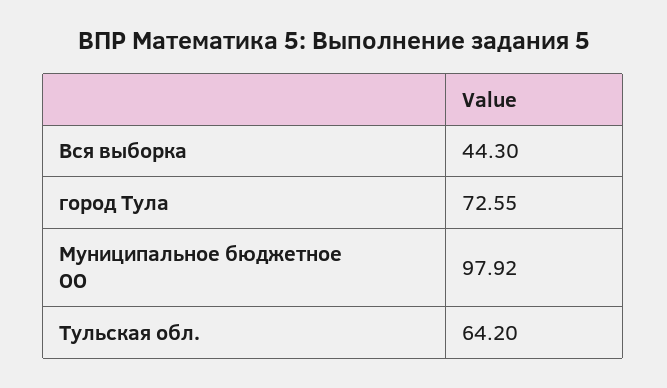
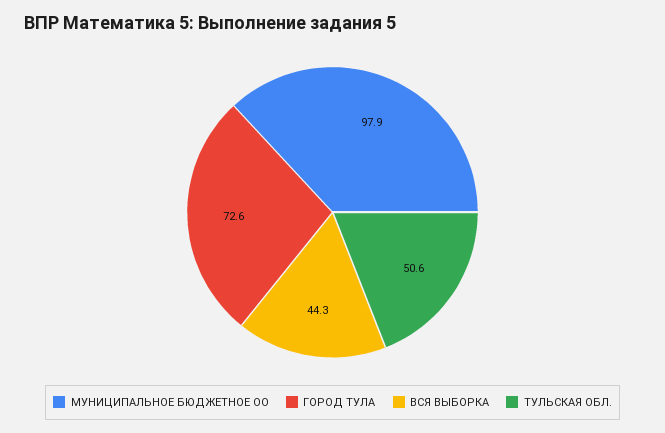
Тульская обл.: 64.2 -> 50.6

